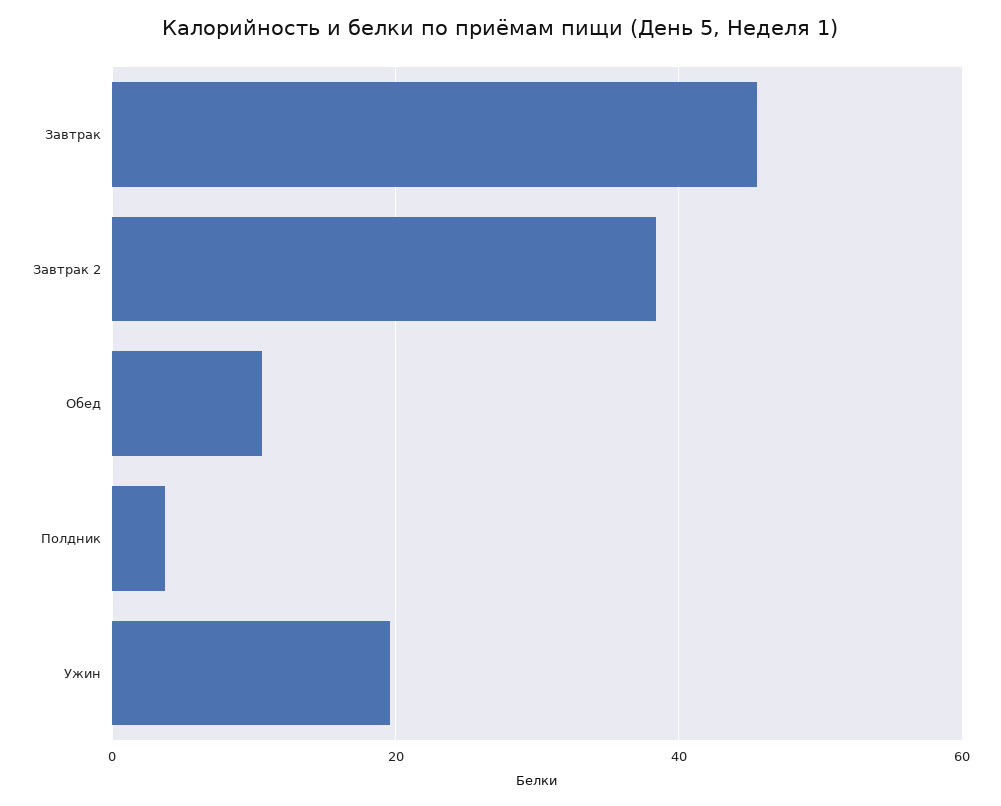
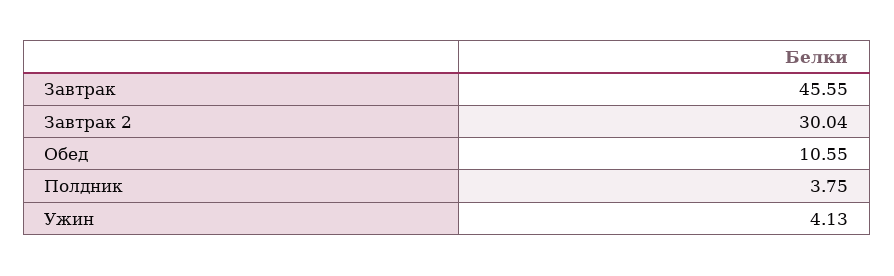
Завтрак 2: 38 -> 30.04
Ужин: 20 -> 4.13

